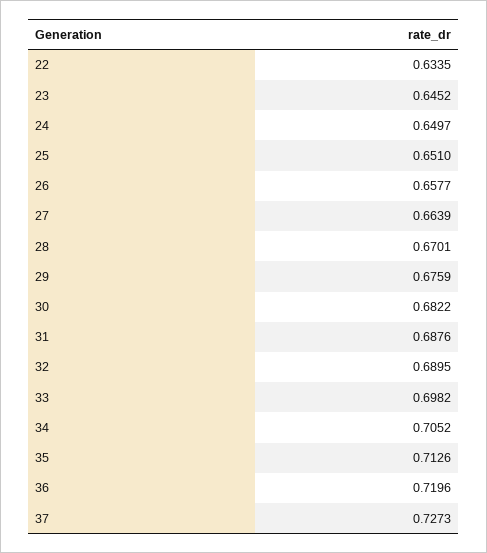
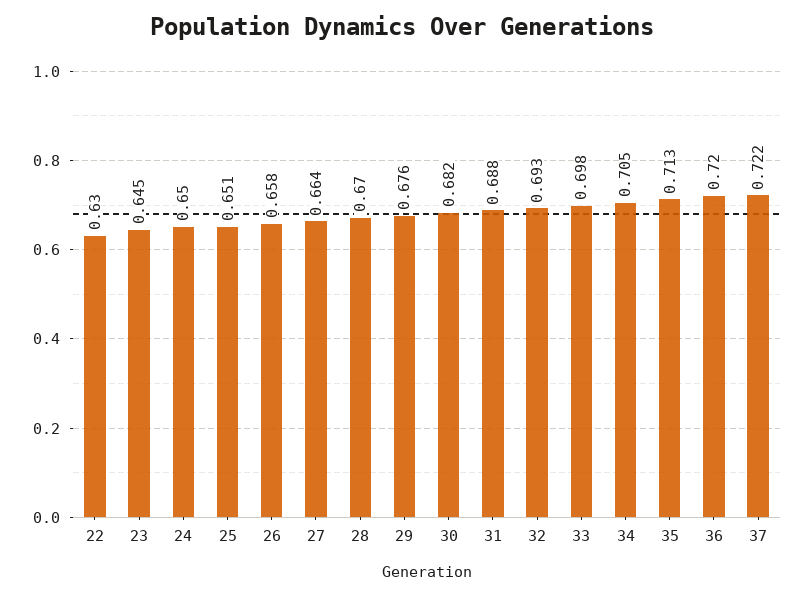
22: 0.6335 -> 0.63
32: 0.6895 -> 0.693
37: 0.7273 -> 0.722

